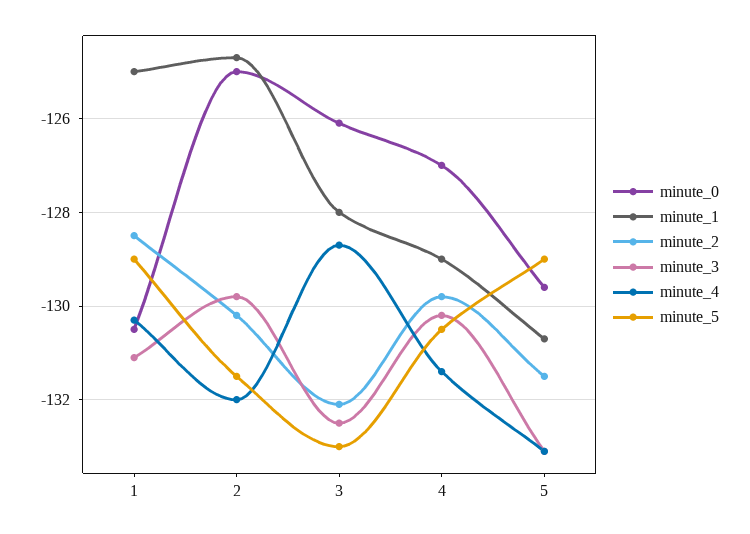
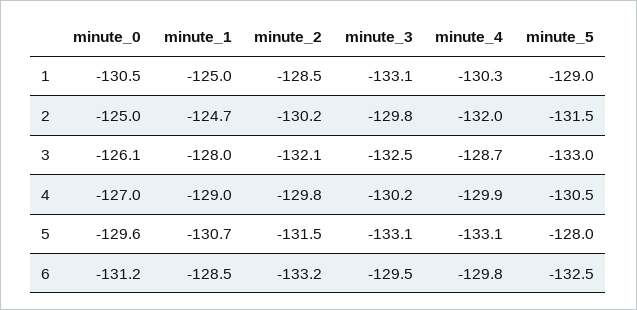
minute_3, 1: -131 -> -133.1
minute_4, 4: -131.5 -> -129.9
minute_5, 5: -129 -> -128
minute_0, 6: none -> -131.2
minute_1, 6: none -> -128.5
minute_2, 6: none -> -133.2
minute_3, 6: none -> -129.5
minute_4, 6: none -> -129.8
minute_5, 6: none -> -132.5

